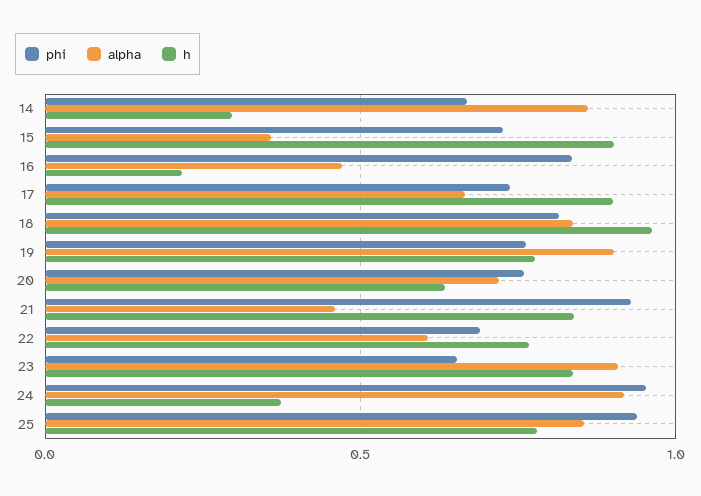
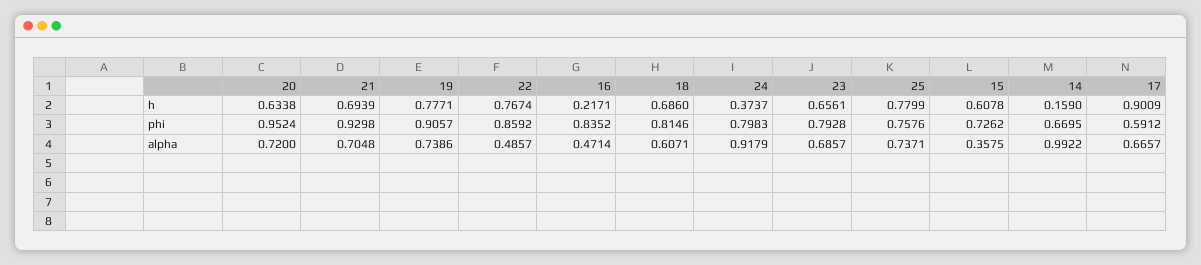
alpha, 14: 0.85 -> 0.9922
h, 14: 0.3 -> 0.159
h, 15: 0.9 -> 0.6078
phi, 17: 0.75 -> 0.5912
alpha, 18: 0.85 -> 0.6071
h, 18: 0.95 -> 0.686
phi, 19: 0.75 -> 0.9057
alpha, 19: 0.9 -> 0.7386
phi, 20: 0.75 -> 0.9524
alpha, 21: 0.45 -> 0.7048
h, 21: 0.85 -> 0.6939
phi, 22: 0.7 -> 0.8592
alpha, 22: 0.6 -> 0.4857
phi, 23: 0.65 -> 0.7928
alpha, 23: 0.9 -> 0.6857
h, 23: 0.85 -> 0.6561
phi, 24: 0.95 -> 0.7983
phi, 25: 0.95 -> 0.7576
alpha, 25: 0.85 -> 0.7371

